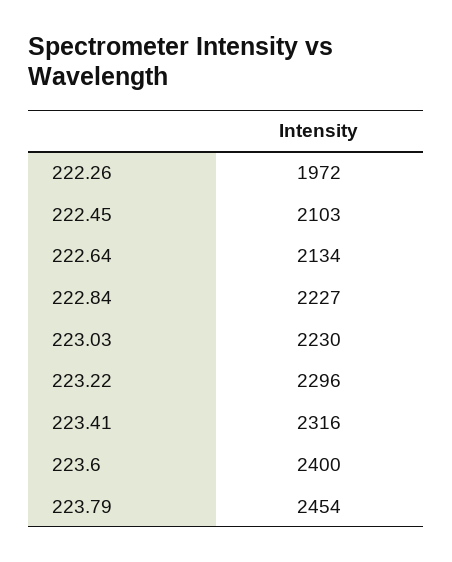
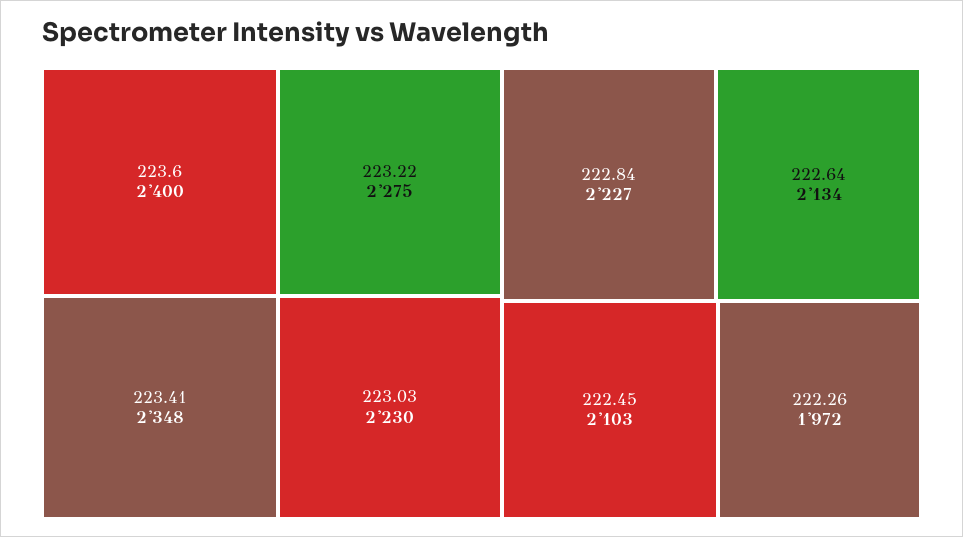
223.22: 2296 -> 2275
223.41: 2316 -> 2348
223.79: 2454 -> none

